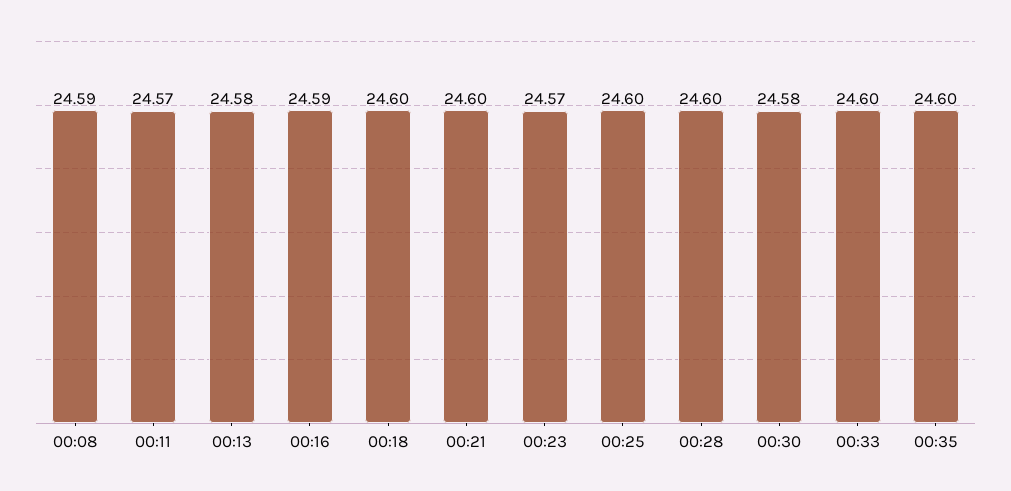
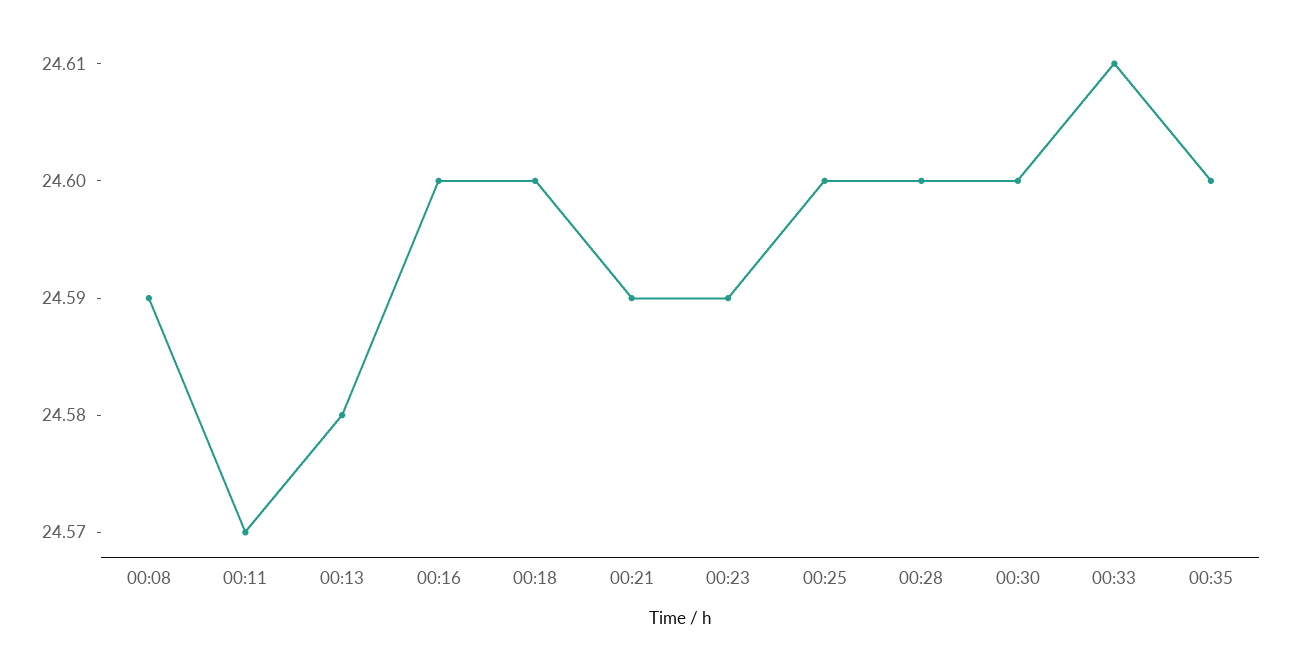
00:16: 24.59 -> 24.6
00:21: 24.6 -> 24.59
00:23: 24.57 -> 24.59
00:30: 24.58 -> 24.6
00:33: 24.6 -> 24.61

